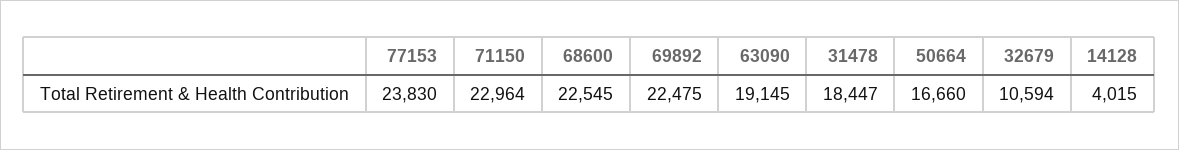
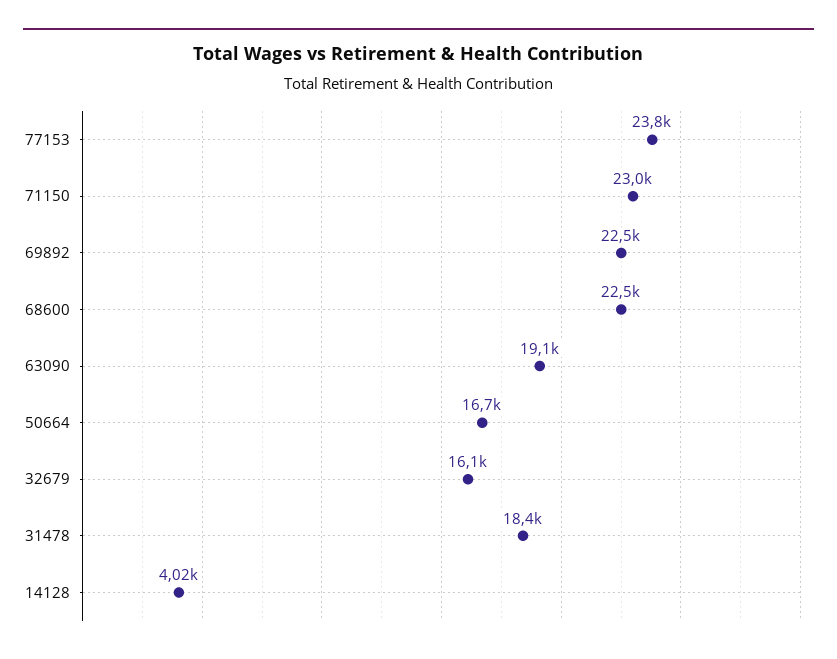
32679: 10594 -> 16100

